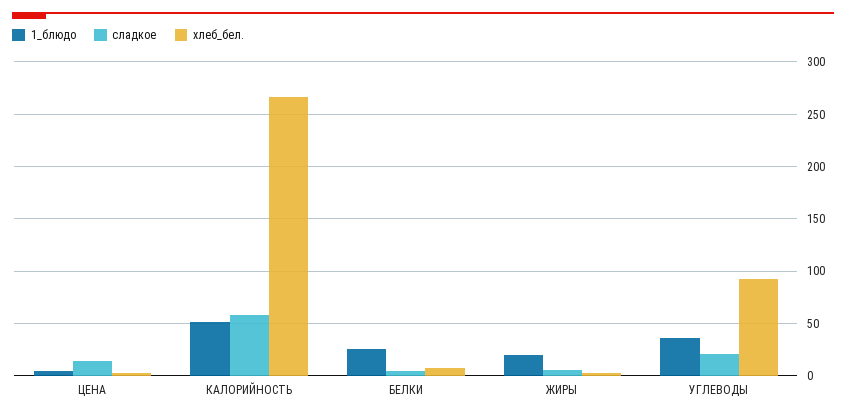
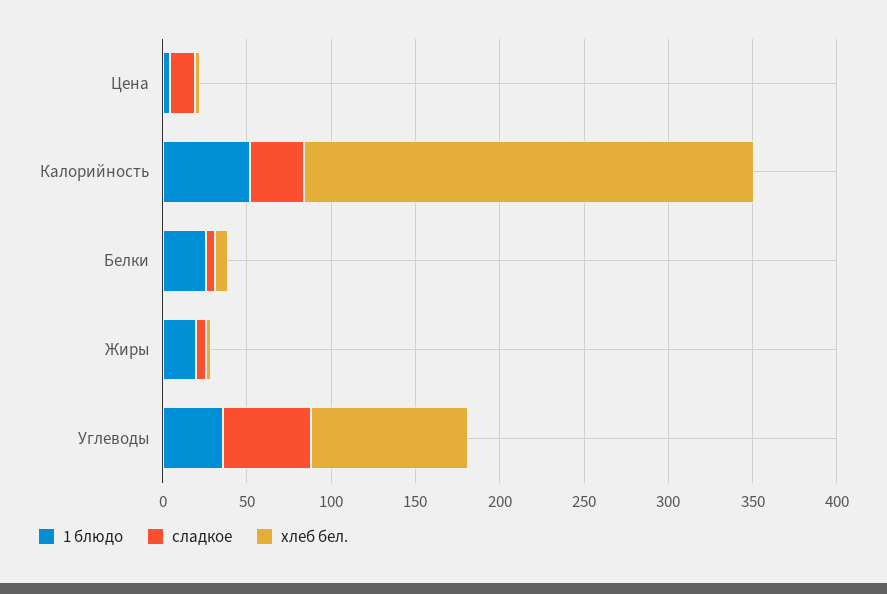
сладкое, КАЛОРИЙНОСТЬ: 60 -> 30
сладкое, УГЛЕВОДЫ: 20 -> 50

